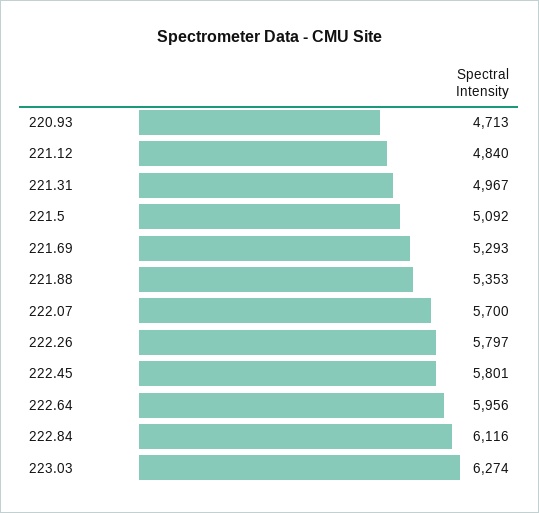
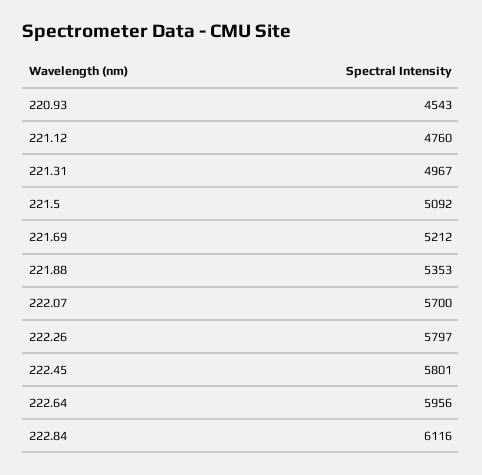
220.93: 4713 -> 4543
221.12: 4840 -> 4760
221.69: 5293 -> 5212
223.03: 6274 -> none

